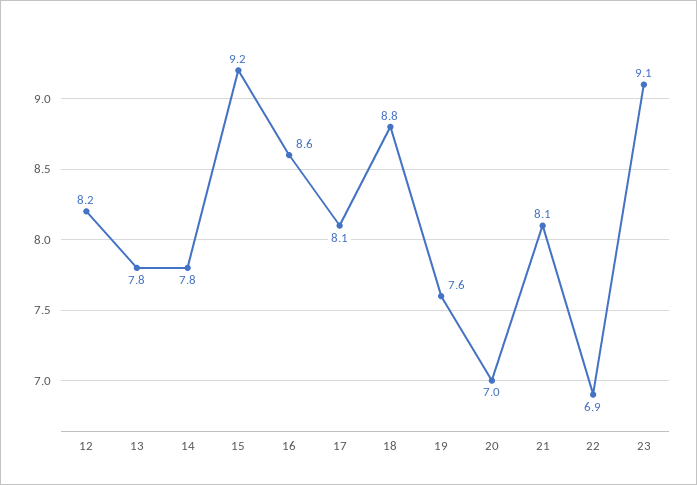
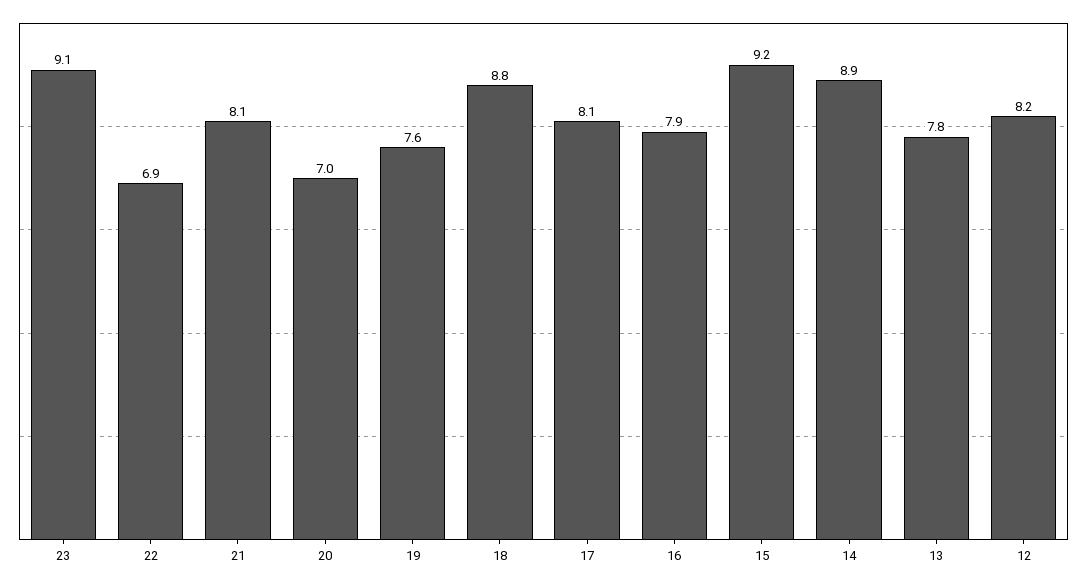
14: 7.8 -> 8.9
16: 8.6 -> 7.9

